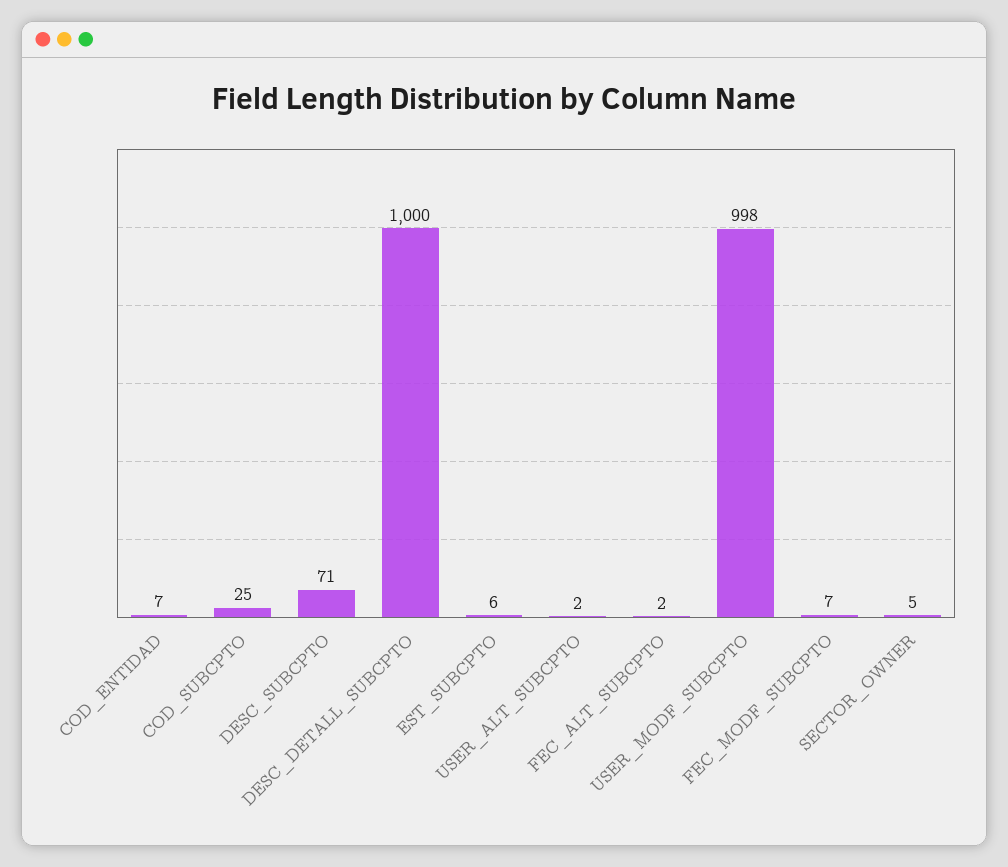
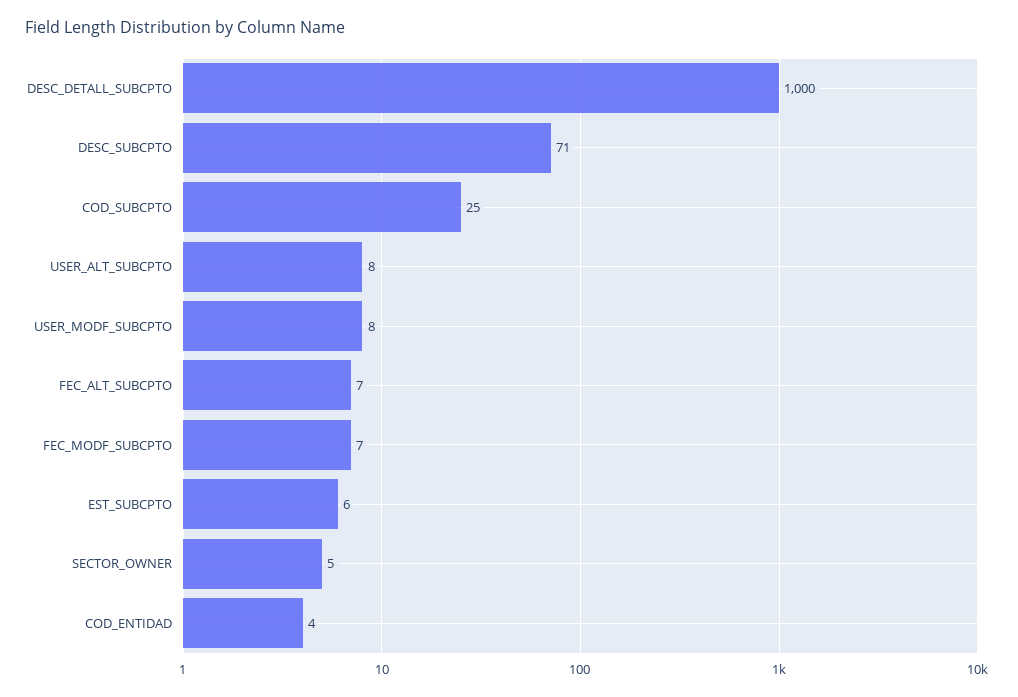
COD_ENTIDAD: 7 -> 4
USER_ALT_SUBCPTO: 2 -> 8
FEC_ALT_SUBCPTO: 2 -> 7
USER_MODF_SUBCPTO: 998 -> 8

